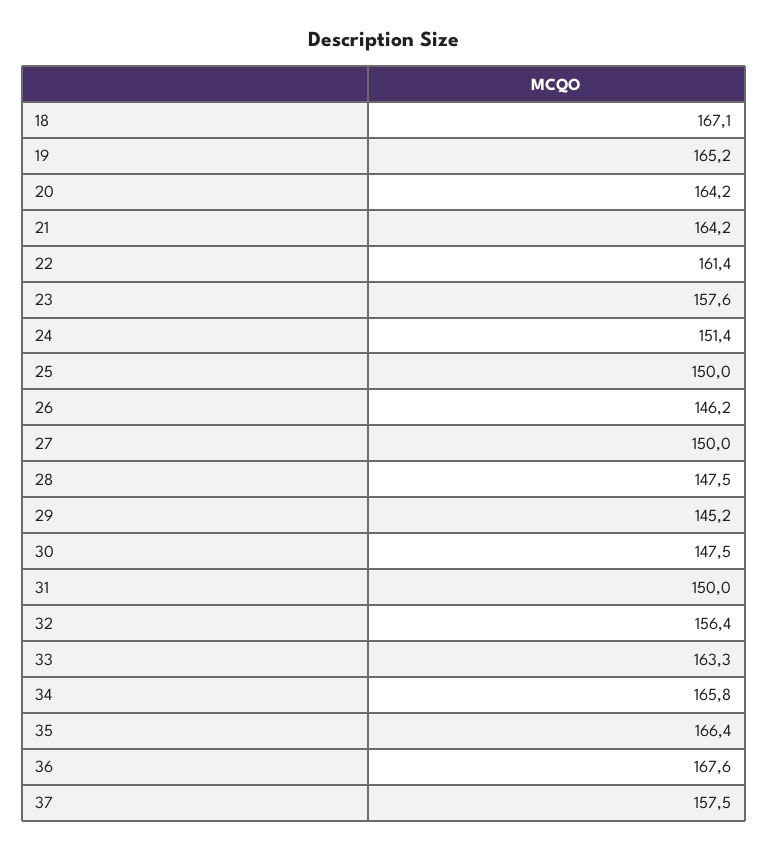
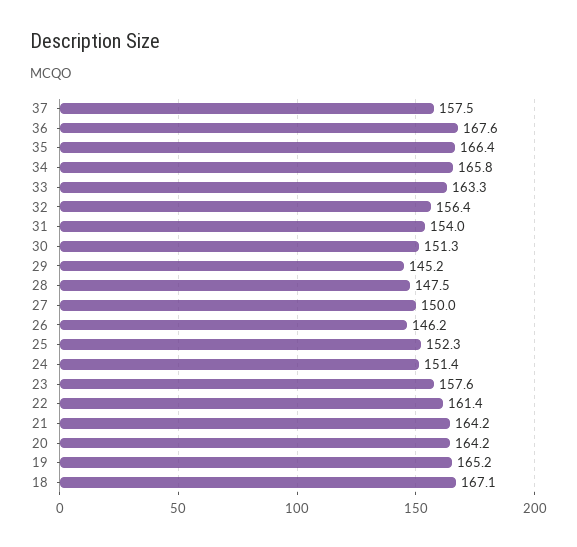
25: 150 -> 152.3
30: 147.5 -> 151.3
31: 150 -> 154

